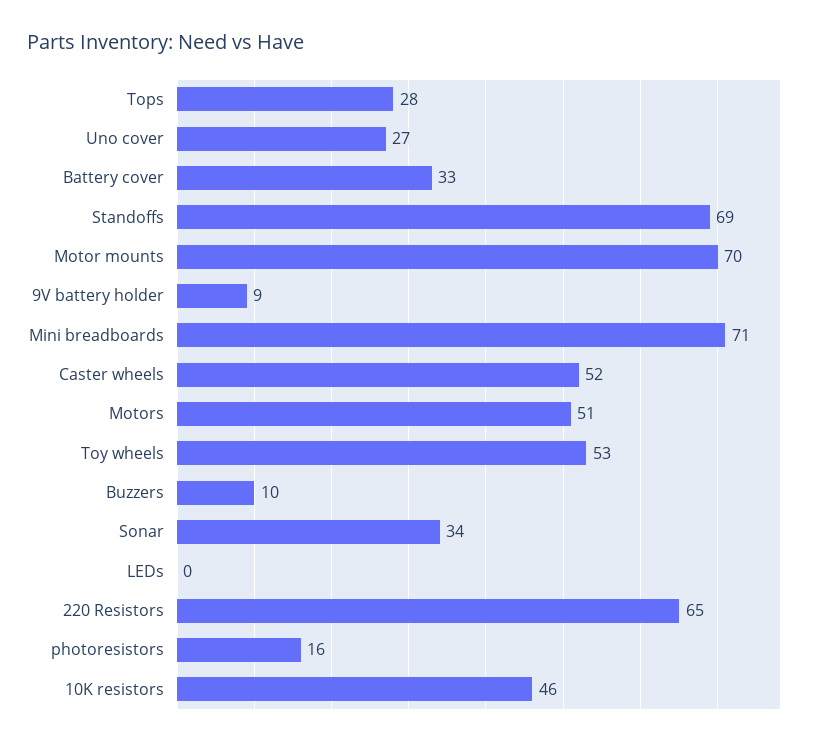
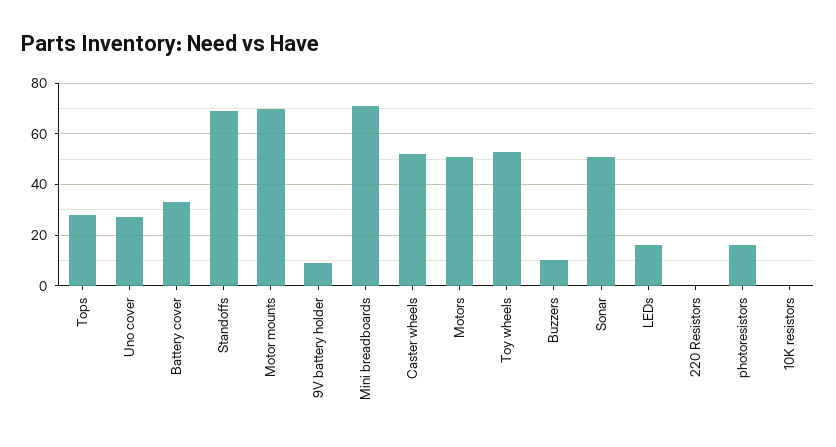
Sonar: 34 -> 50
LEDs: 0 -> 15
220 Resistors: 65 -> 0
10K resistors: 46 -> 0

